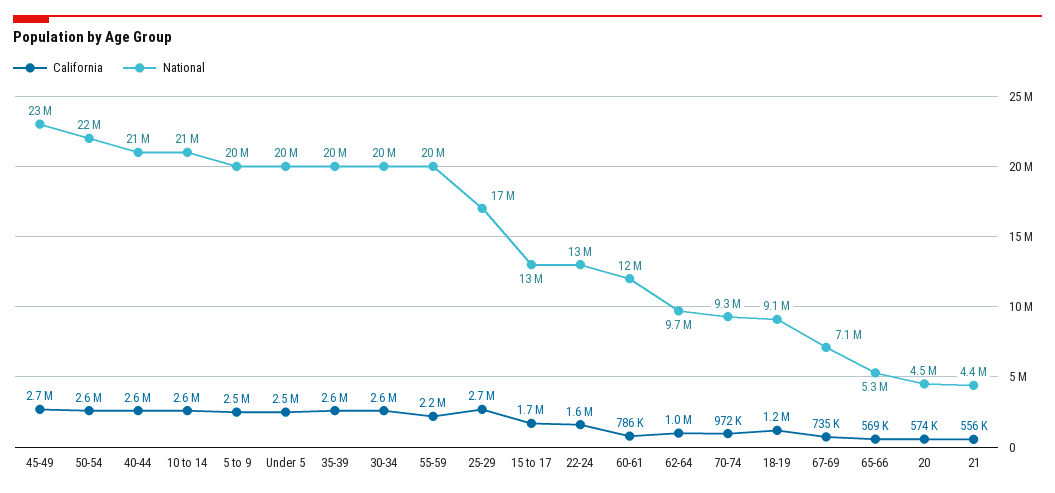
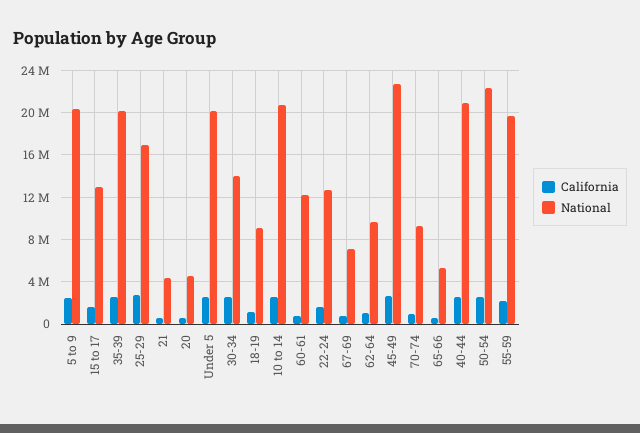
National, 30-34: 20000000 -> 14000000

